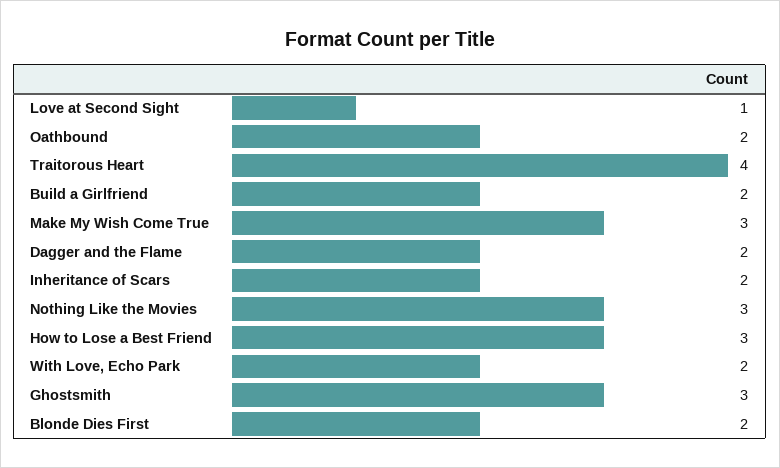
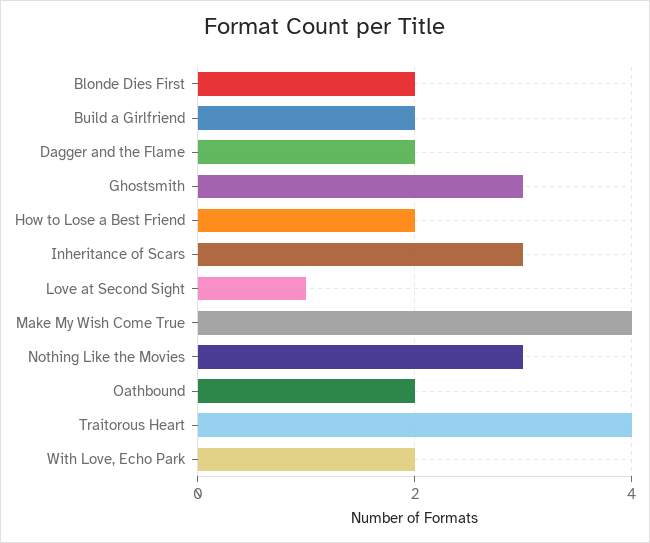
Make My Wish Come True: 3 -> 4
Inheritance of Scars: 2 -> 3
How to Lose a Best Friend: 3 -> 2

